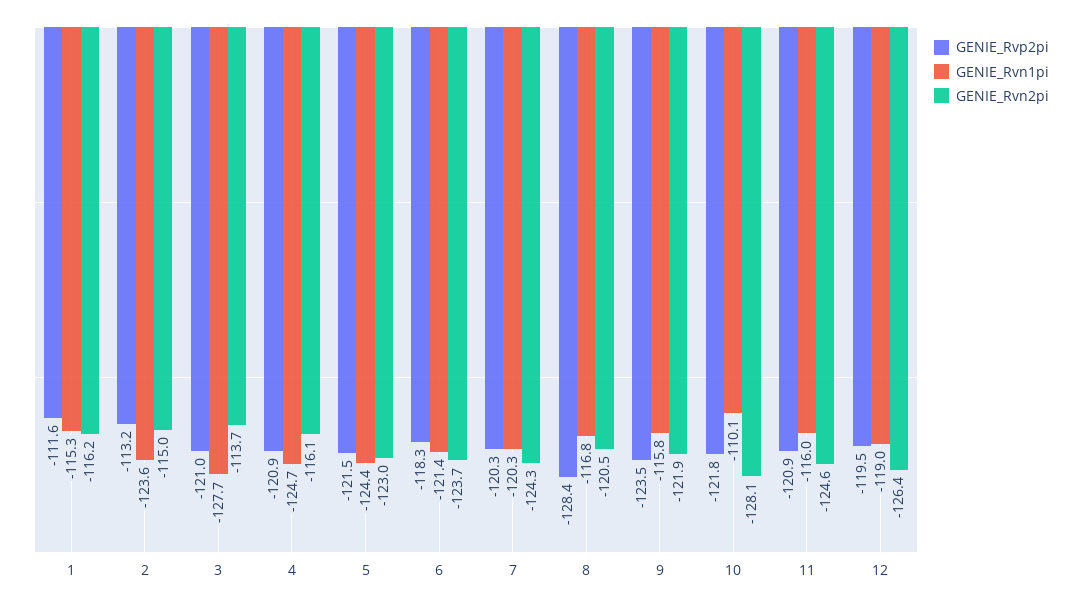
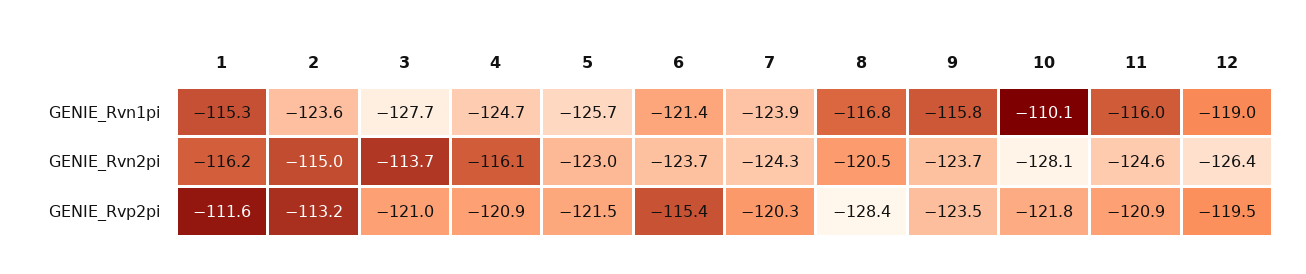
GENIE_Rvn1pi, 5: -124.4 -> -125.7
GENIE_Rvp2pi, 6: -118.3 -> -115.4
GENIE_Rvn1pi, 7: -120.3 -> -123.9
GENIE_Rvn2pi, 9: -121.9 -> -123.7

